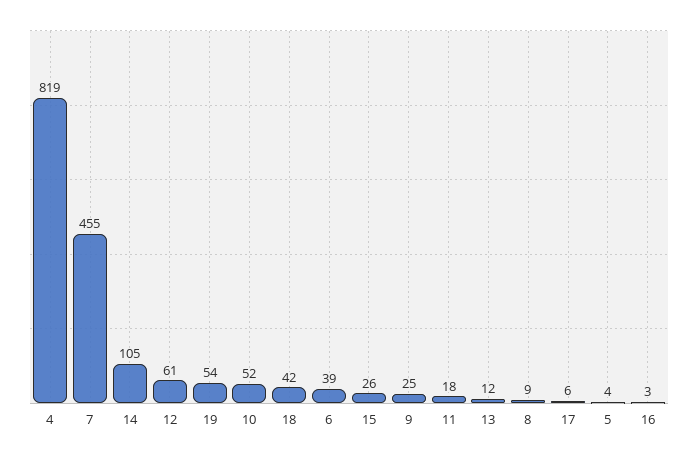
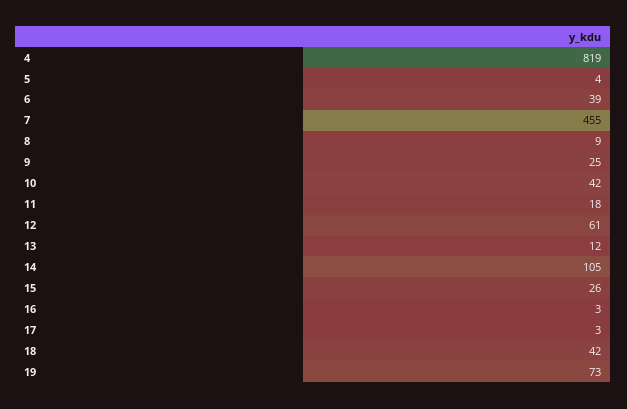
19: 54 -> 73
10: 52 -> 42
17: 6 -> 3

